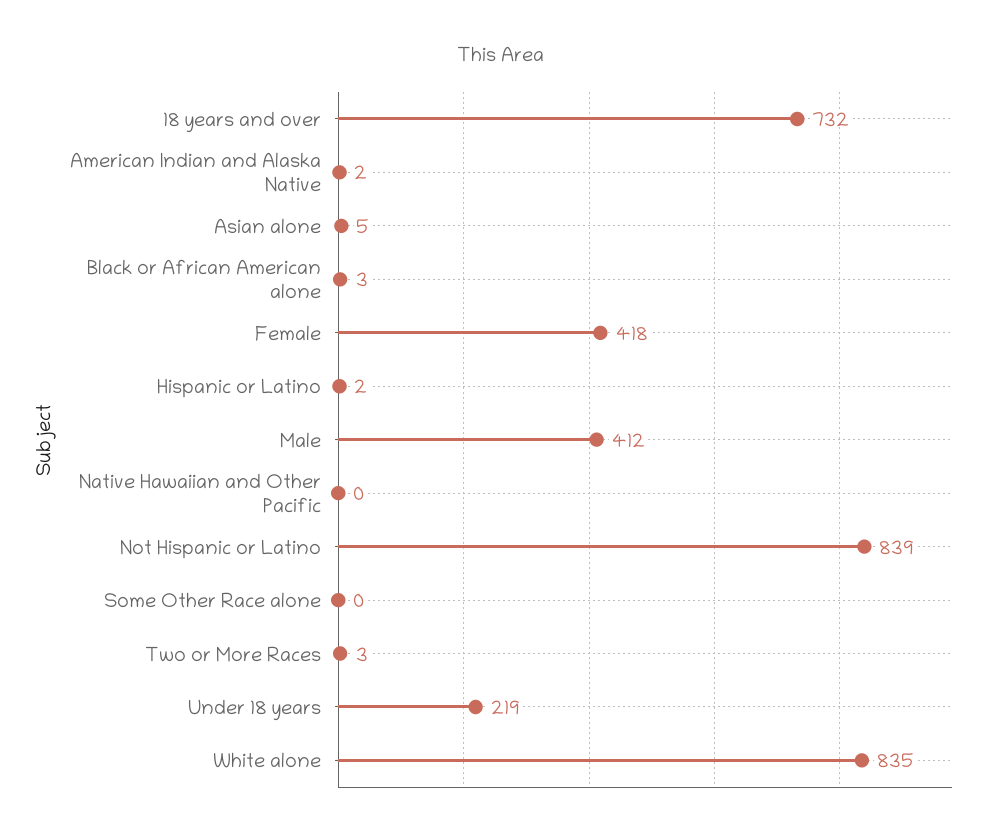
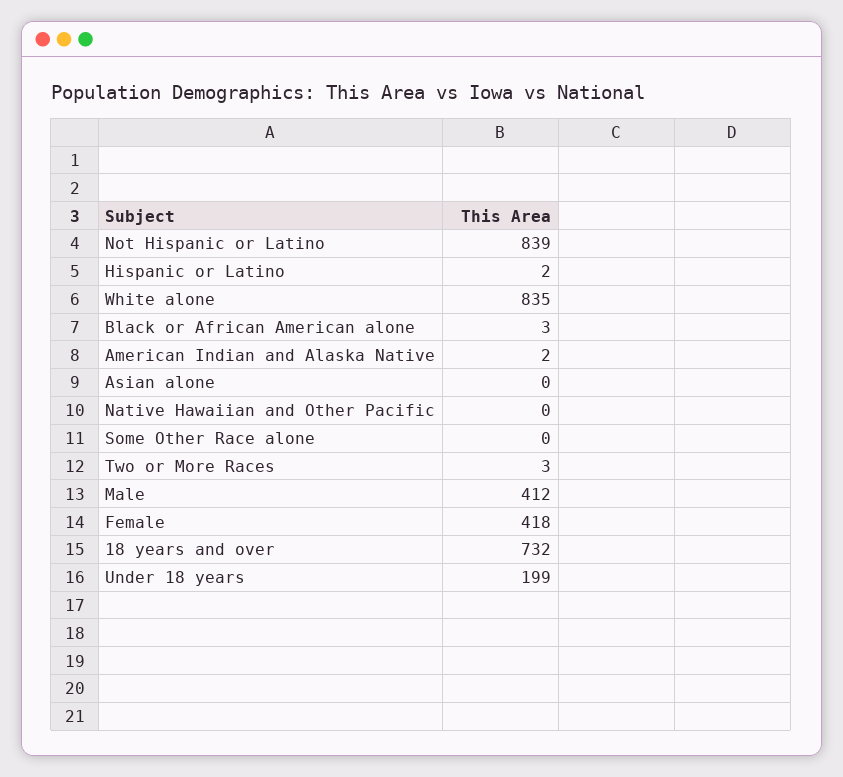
Asian alone: 5 -> 0
Under 18 years: 219 -> 199

